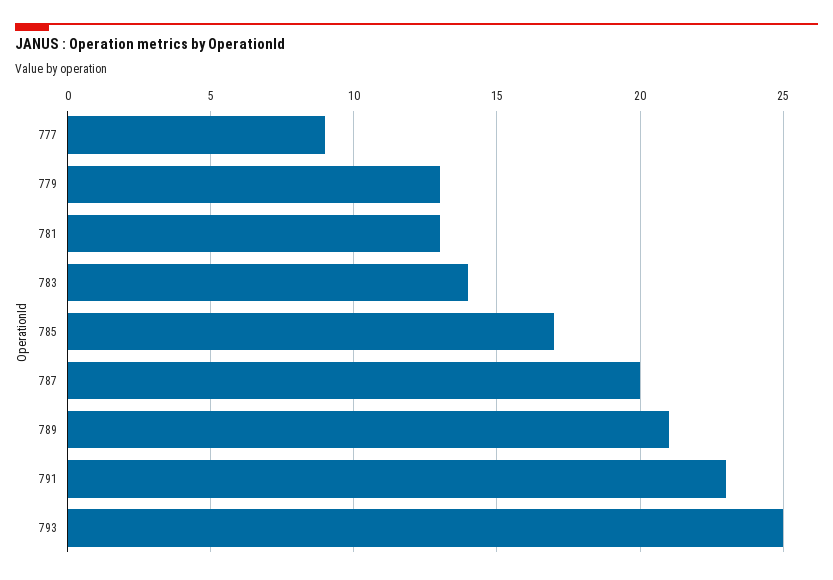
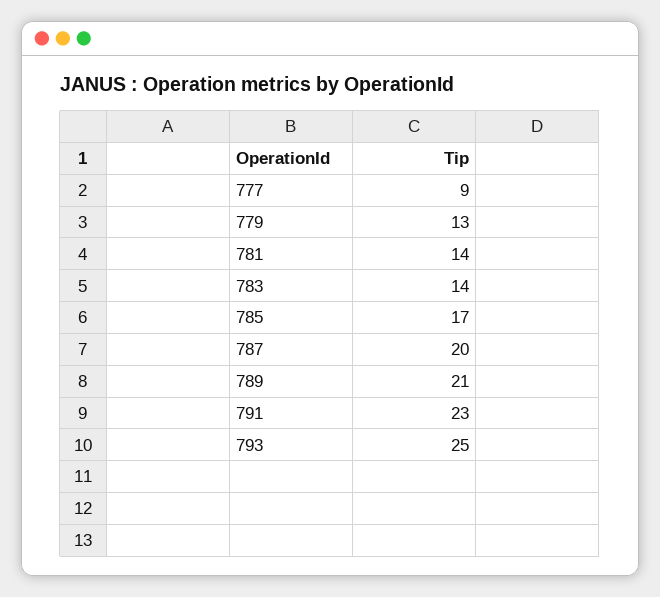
781: 13 -> 14

